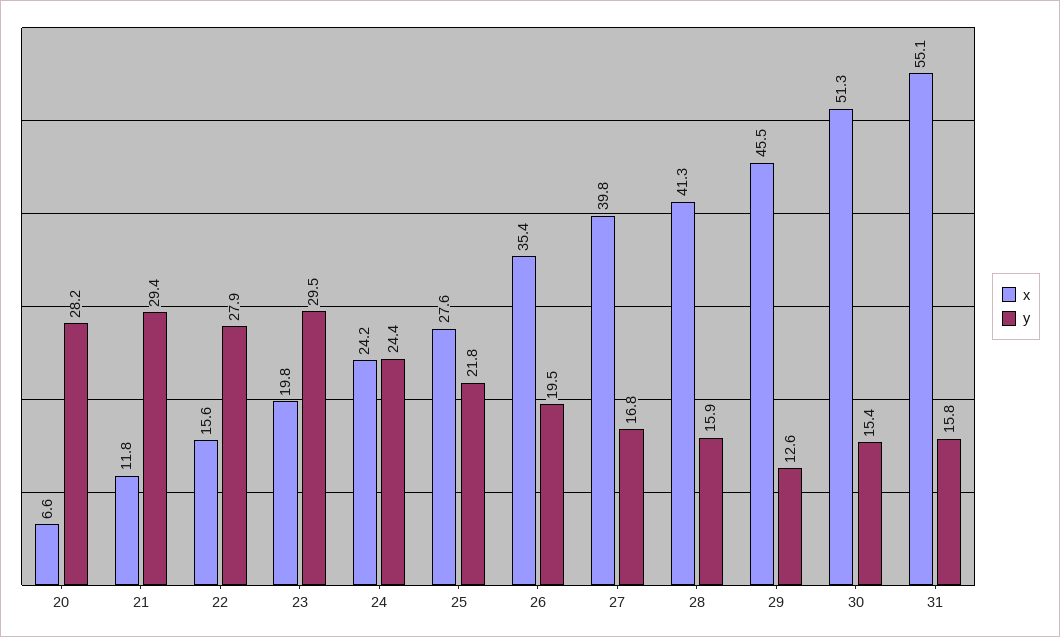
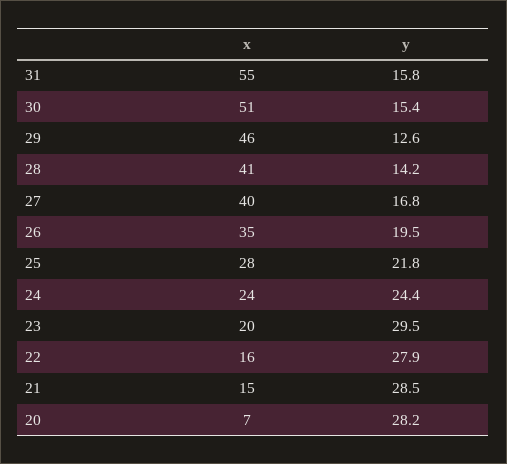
x, 21: 11.8 -> 15
y, 21: 29.4 -> 28.5
y, 28: 15.9 -> 14.2

